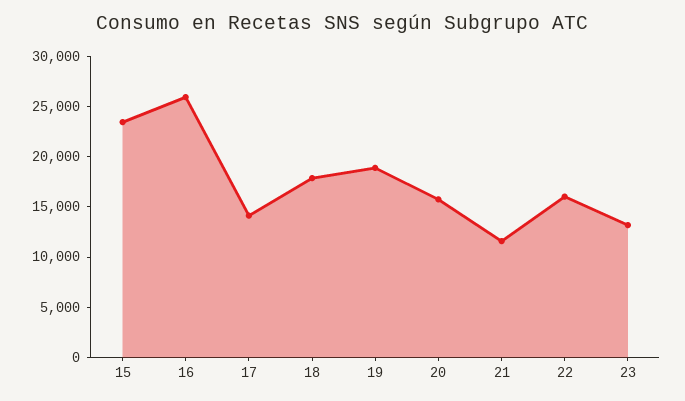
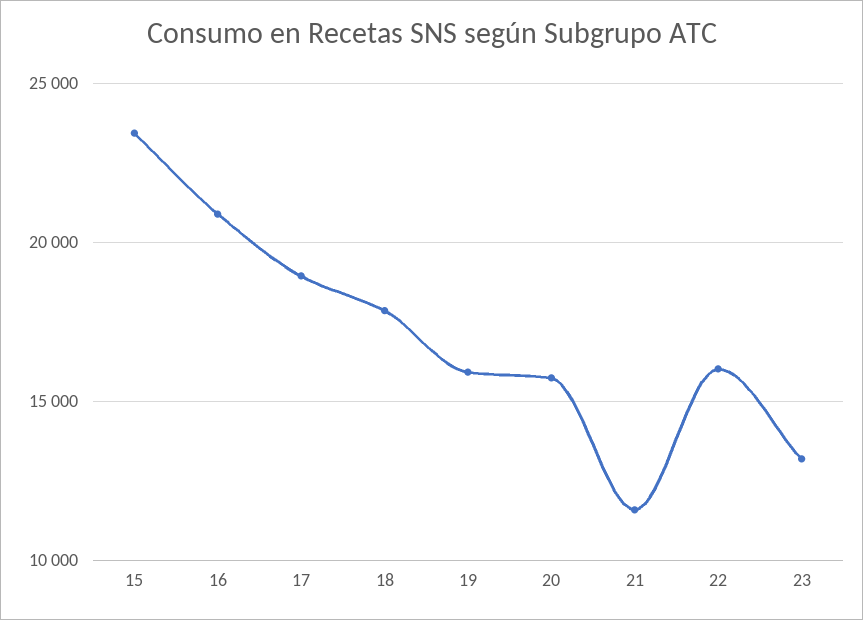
16: 26000 -> 21000
17: 14000 -> 19000
19: 19000 -> 16000

